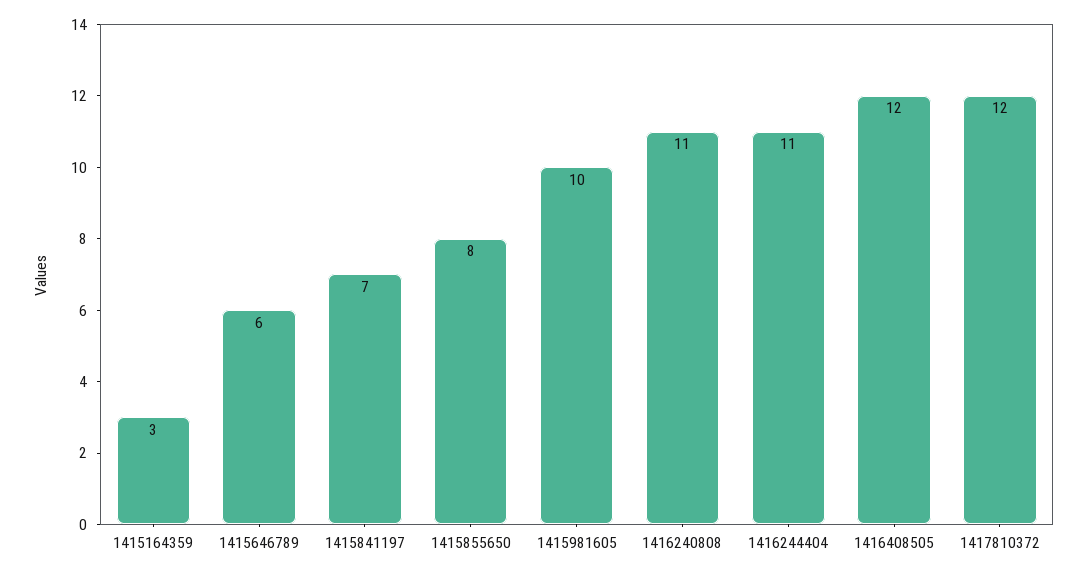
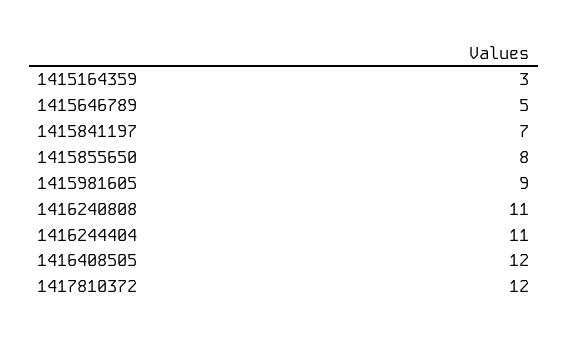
1415646789: 6 -> 5
1415981605: 10 -> 9

